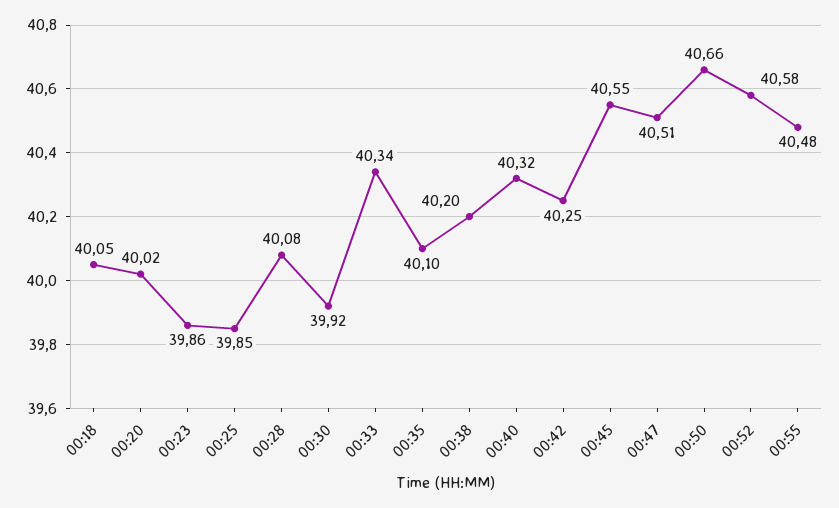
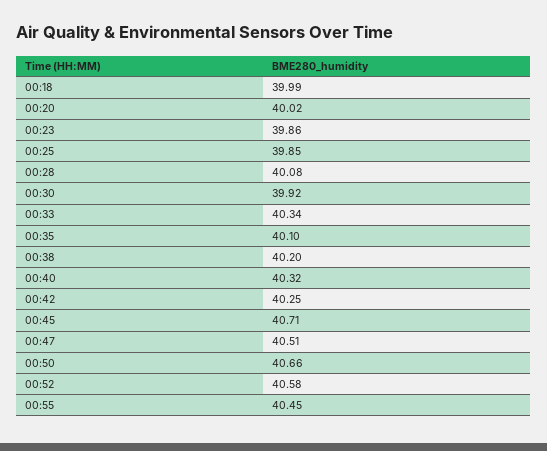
00:18: 40.05 -> 39.99
00:45: 40.55 -> 40.71
00:55: 40.48 -> 40.45

